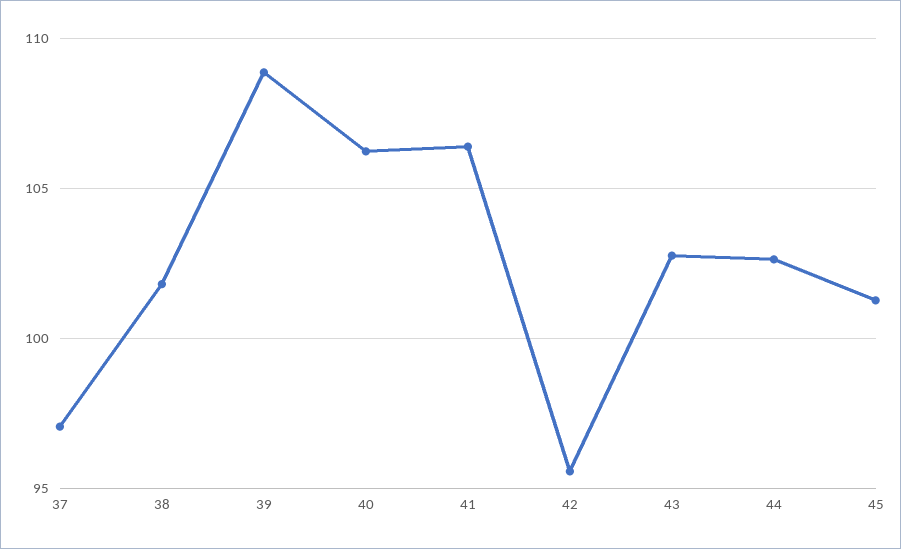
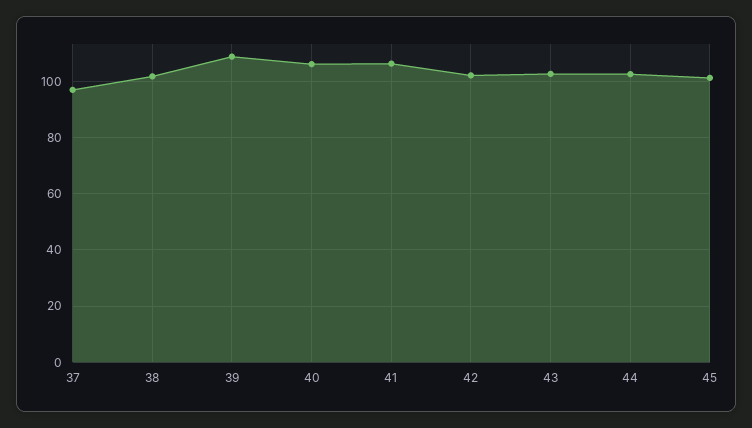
42: 95.5 -> 102.5

